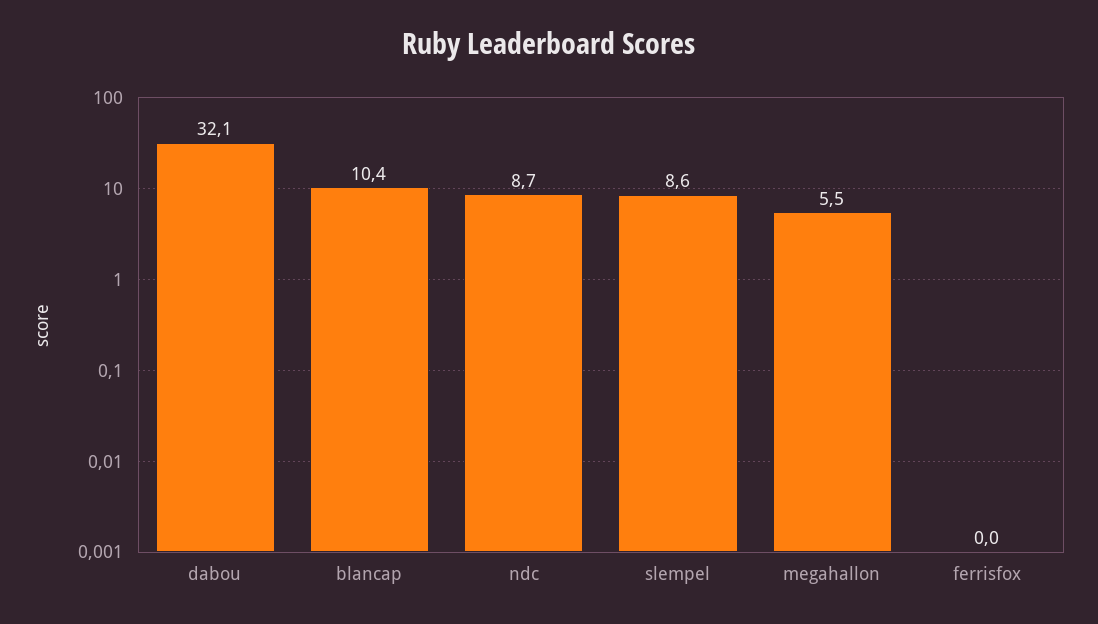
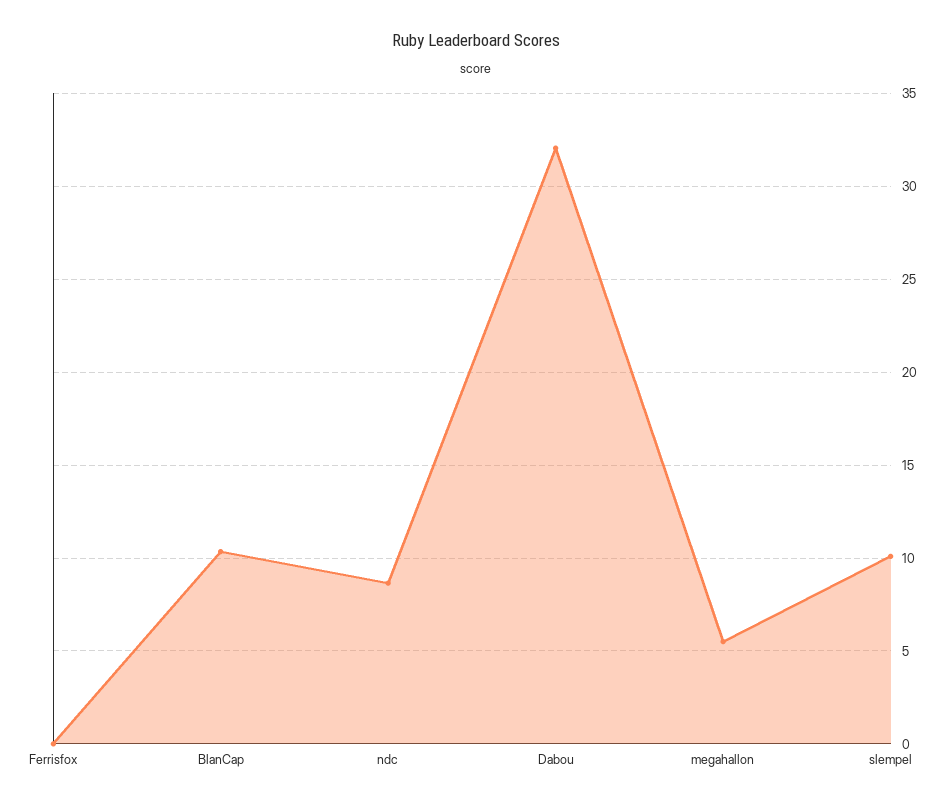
slempel: 8.6 -> 10

